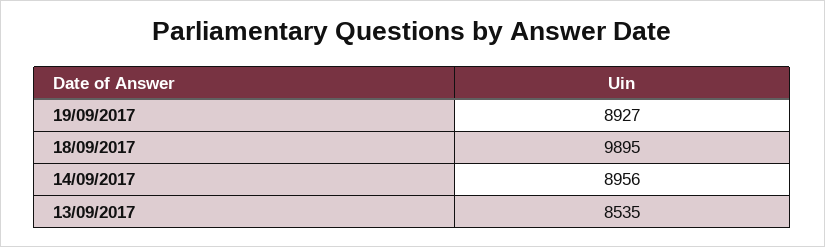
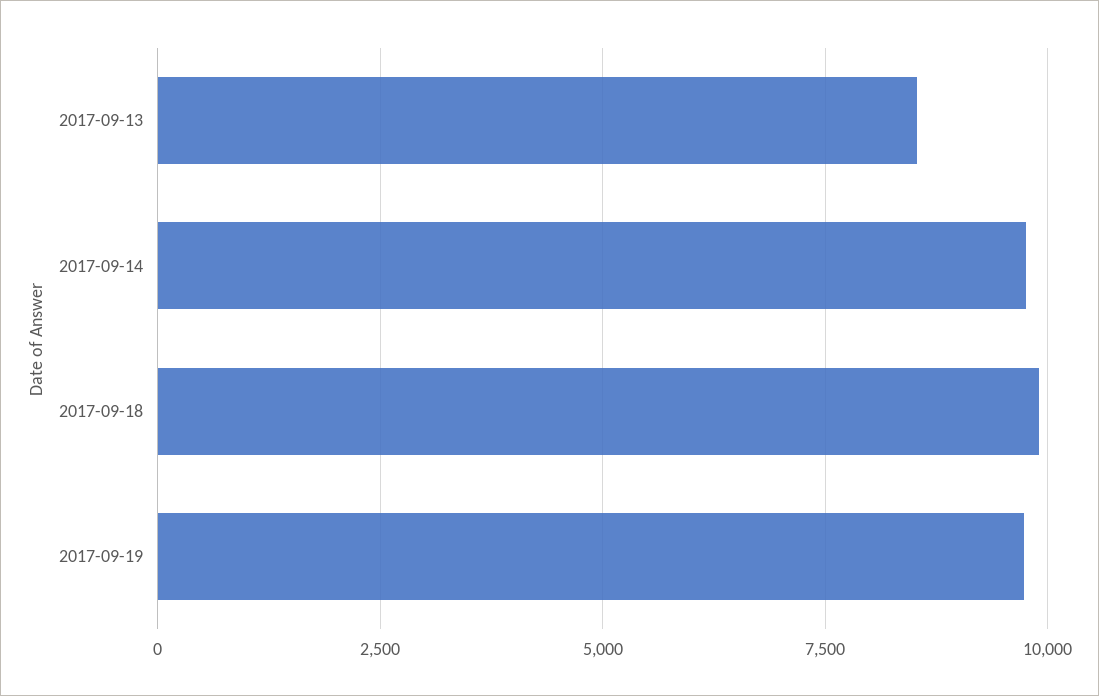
19/09/2017: 8927 -> 9750
14/09/2017: 8956 -> 9750

